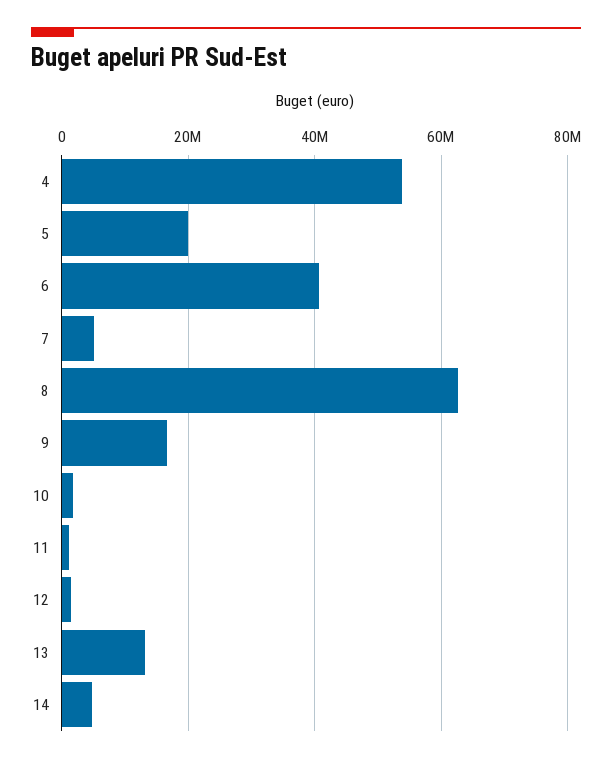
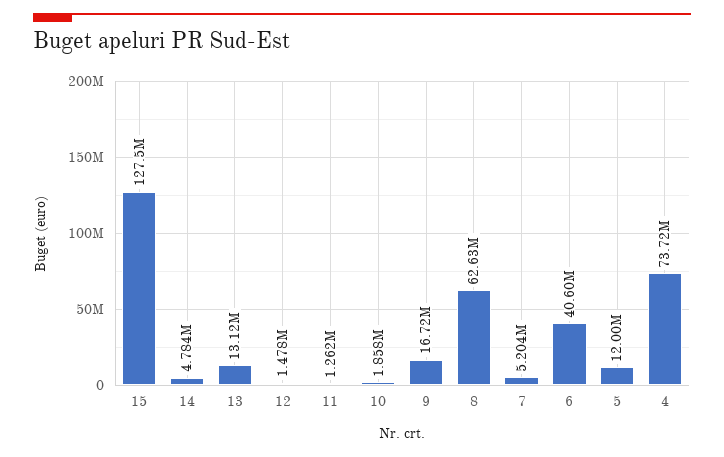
4: 54000000 -> 73720000
5: 20000000 -> 12000000
15: none -> 127500000

